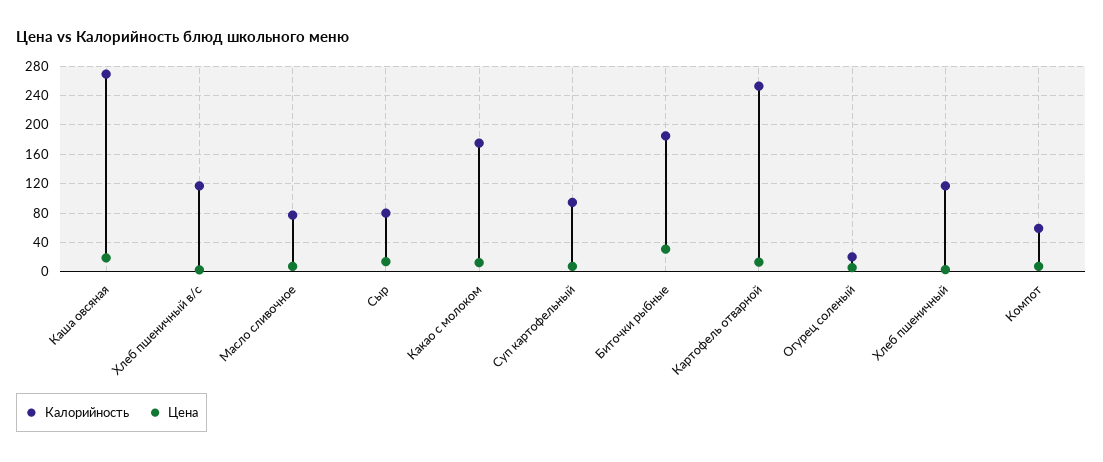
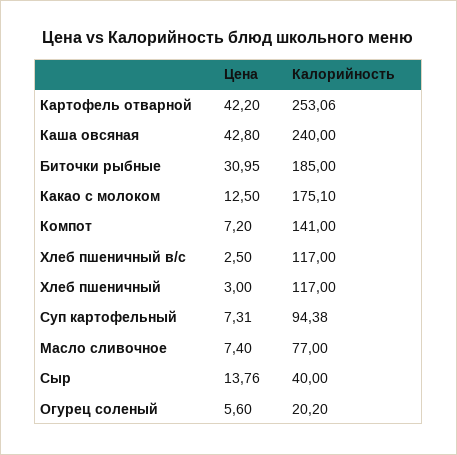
Калорийность, Каша овсяная: 270 -> 240
Цена, Каша овсяная: 20 -> 42.8
Калорийность, Сыр: 80 -> 40
Цена, Картофель отварной: 10 -> 42.2
Калорийность, Компот: 60 -> 141

